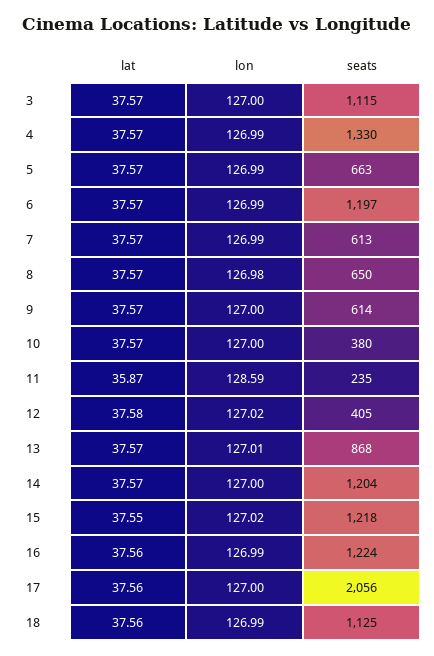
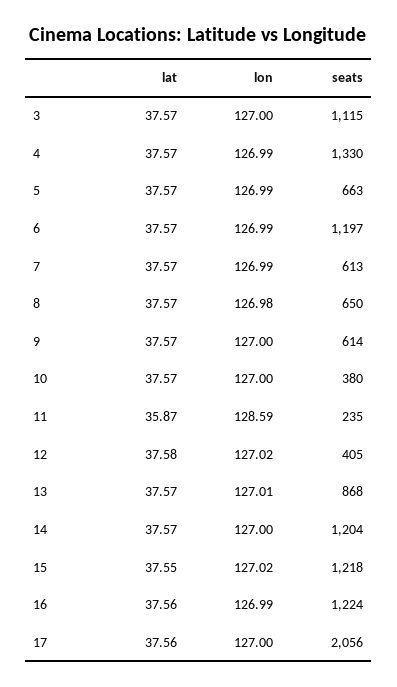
lat, 18: 37.56 -> none
lon, 18: 126.99 -> none
seats, 18: 1125 -> none

